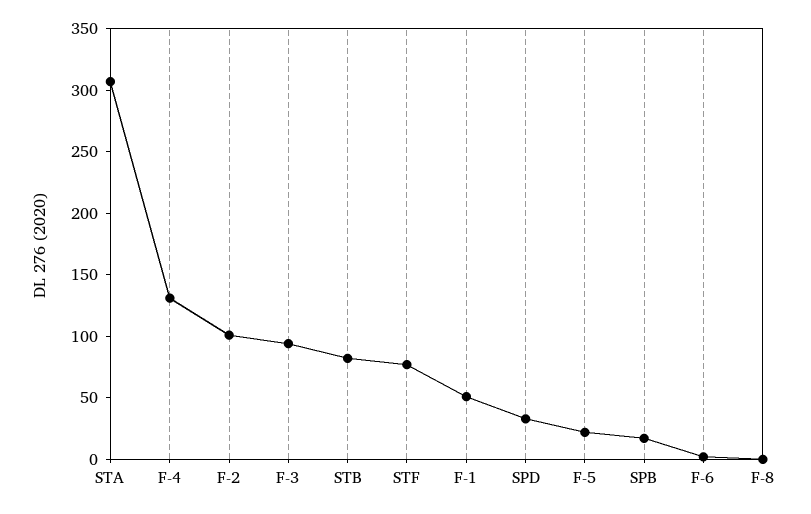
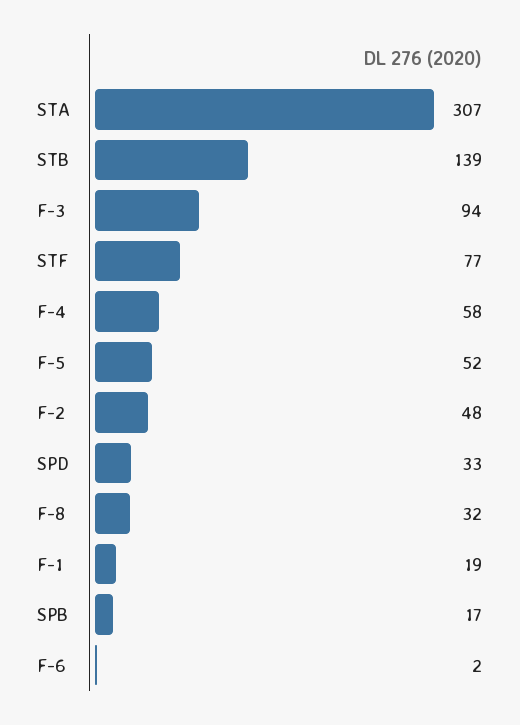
F-4: 130 -> 58
F-2: 100 -> 48
STB: 80 -> 139
F-1: 50 -> 19
F-5: 20 -> 52
F-8: 0 -> 32

